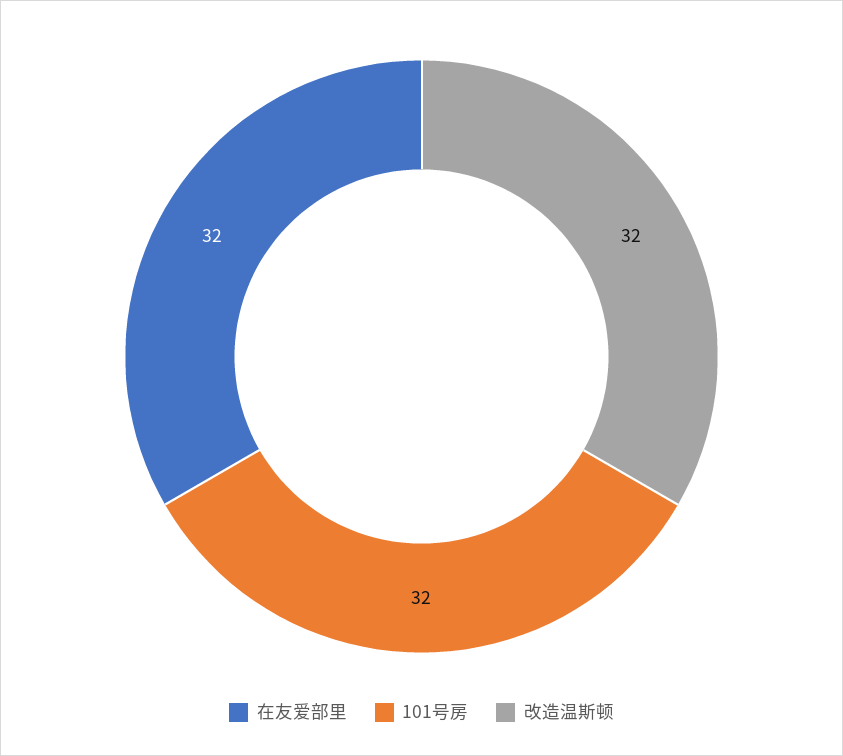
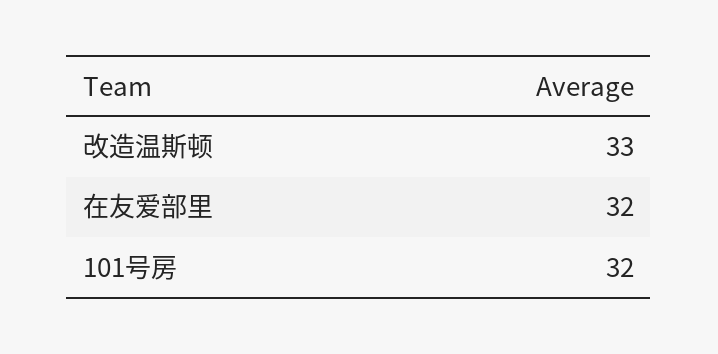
改造温斯顿: 32 -> 33

